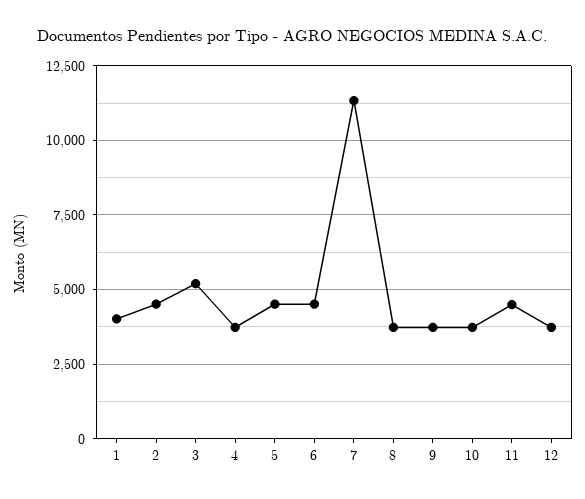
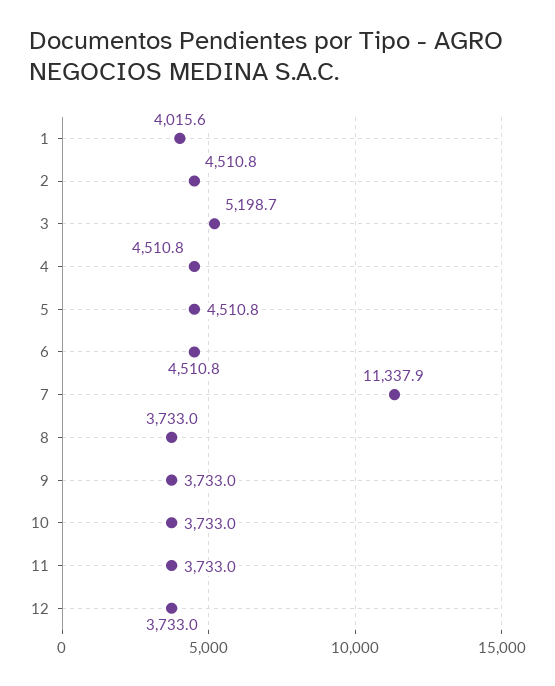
4: 3750 -> 4510.8
11: 4500 -> 3733

